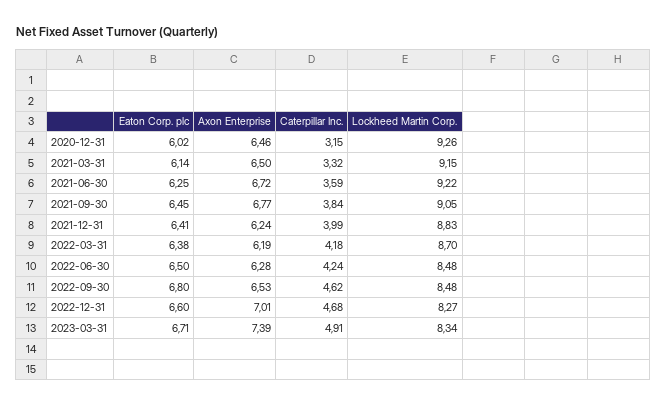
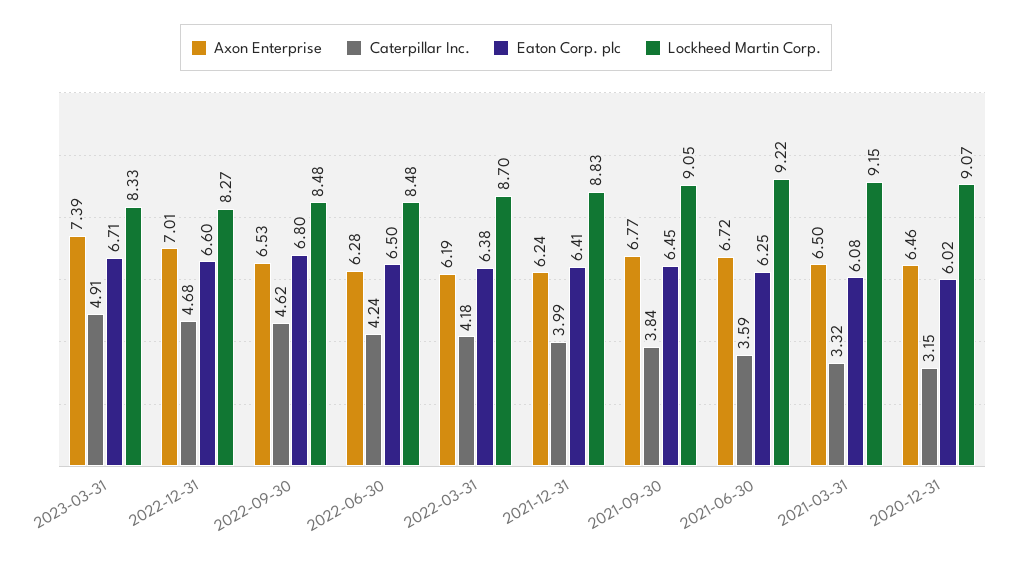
Lockheed Martin Corp., 2020-12-31: 9.26 -> 9.07
Eaton Corp. plc, 2021-03-31: 6.14 -> 6.08
Lockheed Martin Corp., 2023-03-31: 8.34 -> 8.33

